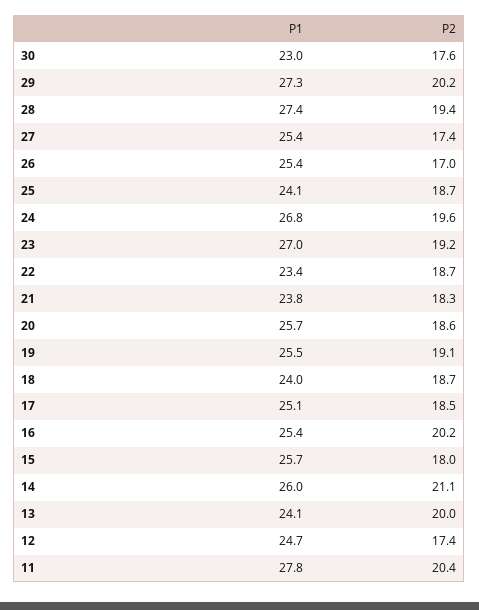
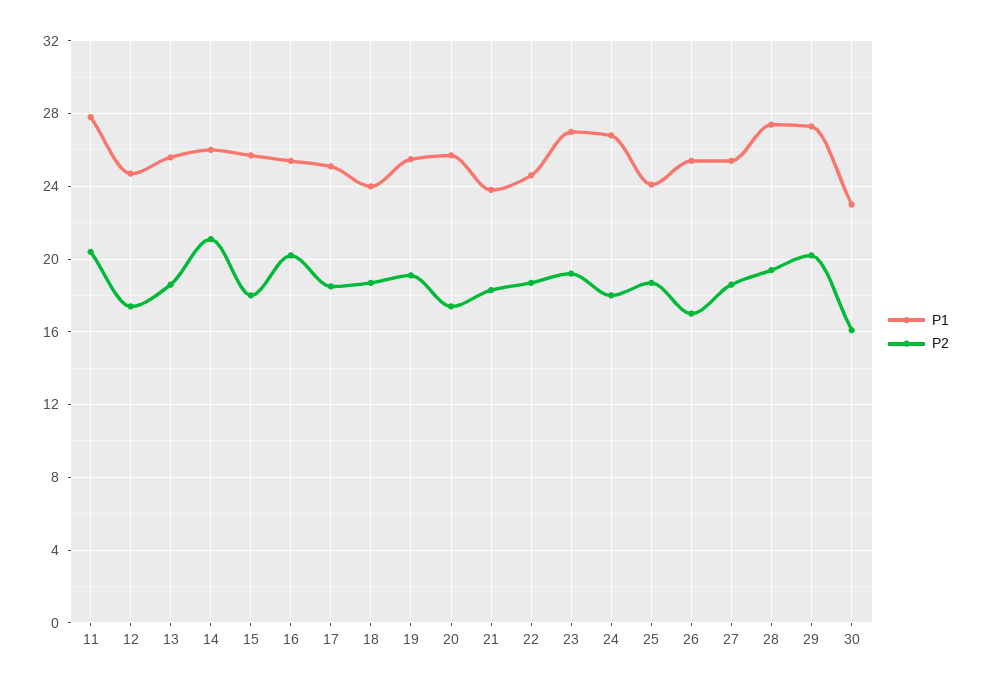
P2, 30: 17.6 -> 16
P2, 27: 17.4 -> 18.5
P2, 24: 19.6 -> 18
P1, 22: 23.4 -> 24.5
P2, 20: 18.6 -> 17.5
P1, 13: 24.1 -> 25.5
P2, 13: 20 -> 18.5

